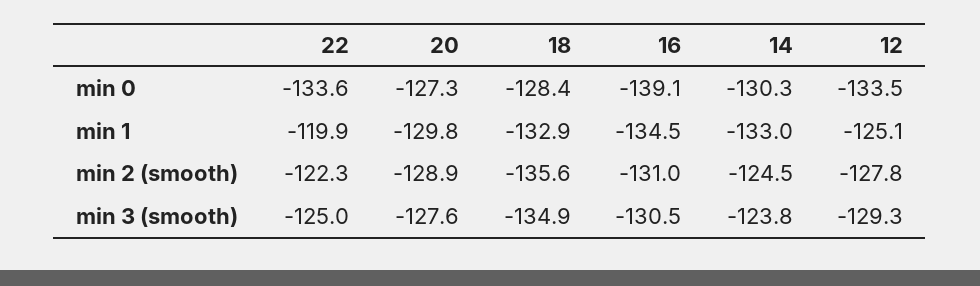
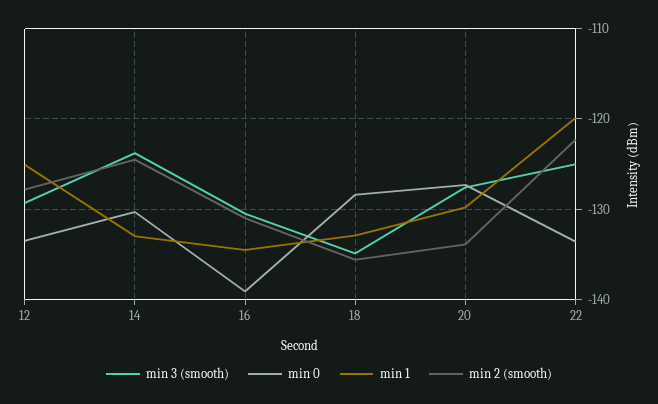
min 2 (smooth), 20: -128.9 -> -134

